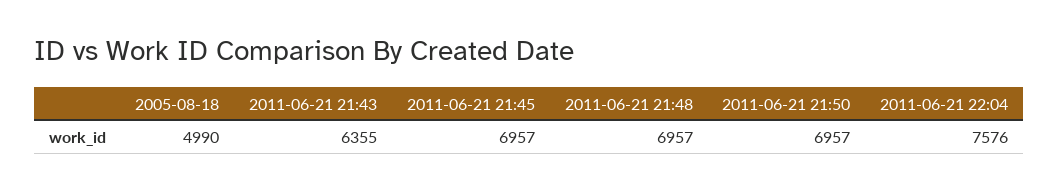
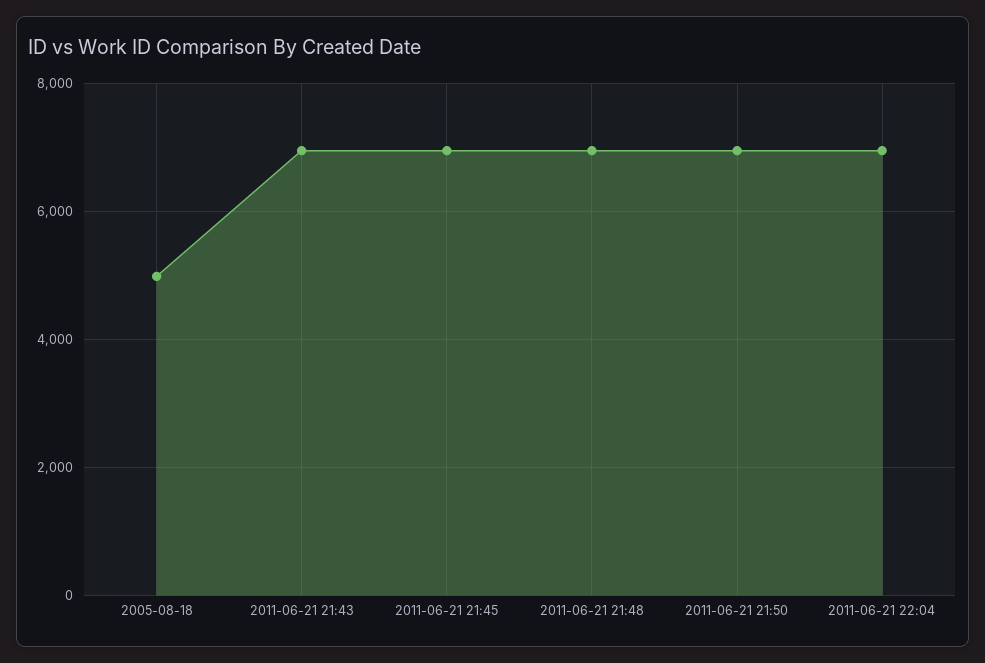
2011-06-21 21:43: 6355 -> 7000
2011-06-21 22:04: 7576 -> 7000

